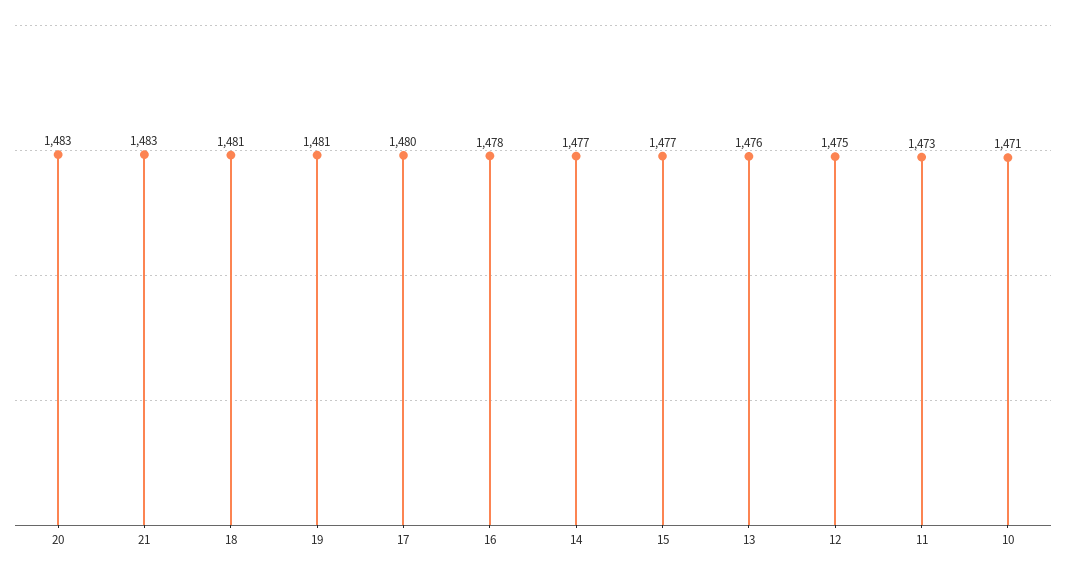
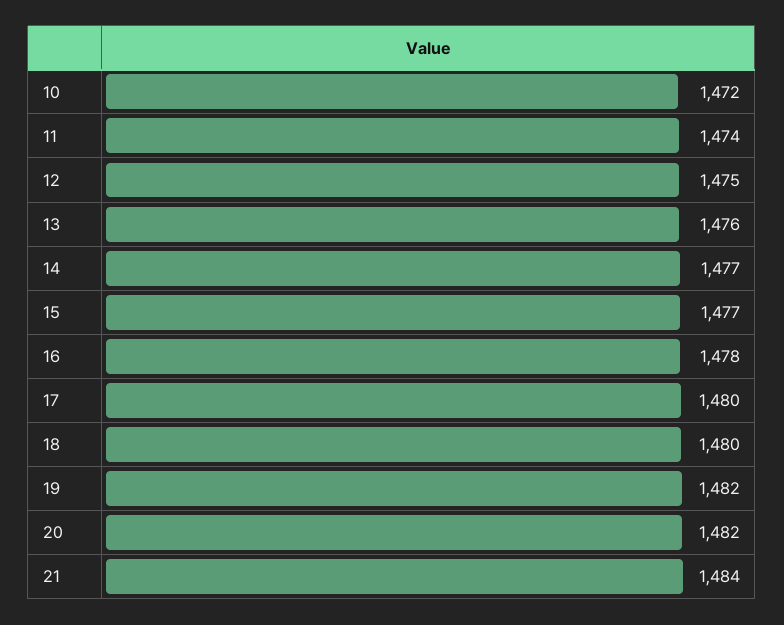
20: 1483 -> 1482
21: 1483 -> 1484
18: 1481 -> 1480
19: 1481 -> 1482
11: 1473 -> 1474
10: 1471 -> 1472

